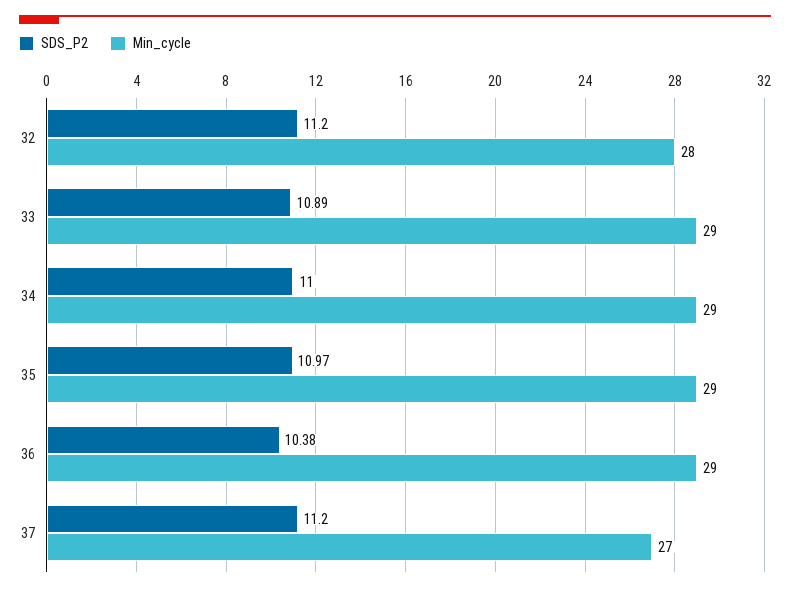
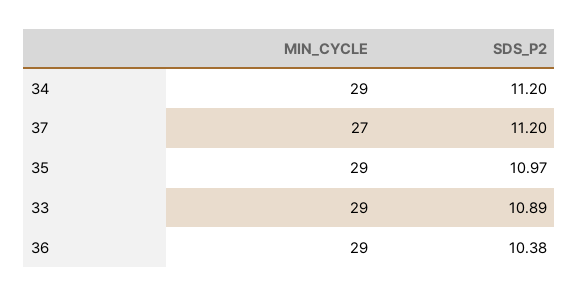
SDS_P2, 32: 11.2 -> none
Min_cycle, 32: 28 -> none
SDS_P2, 34: 11 -> 11.2

